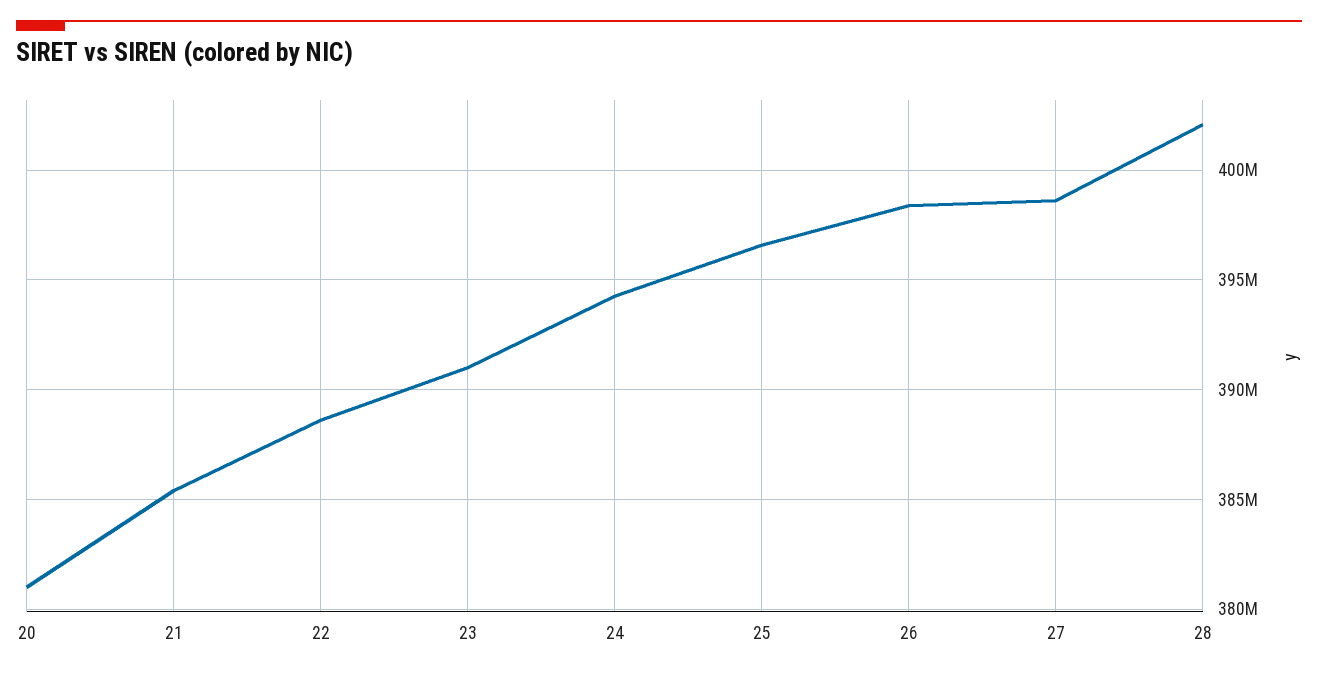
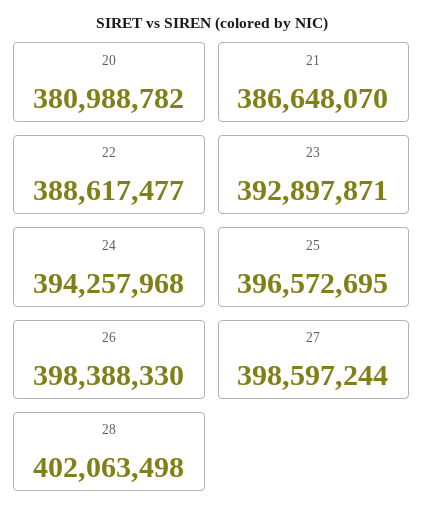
21: 385500000 -> 386648070
23: 391000000 -> 392897871

